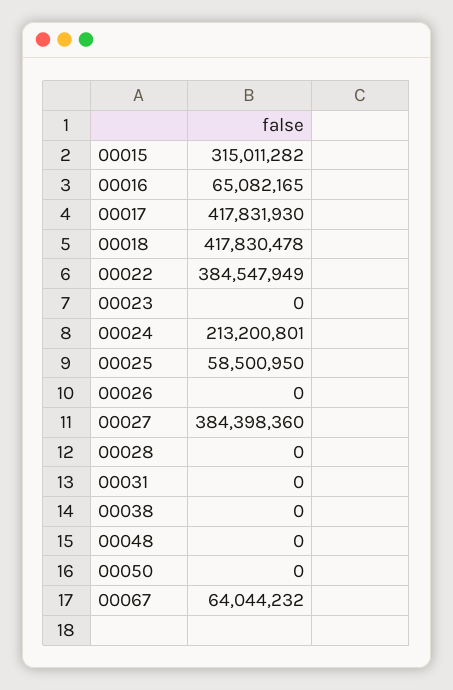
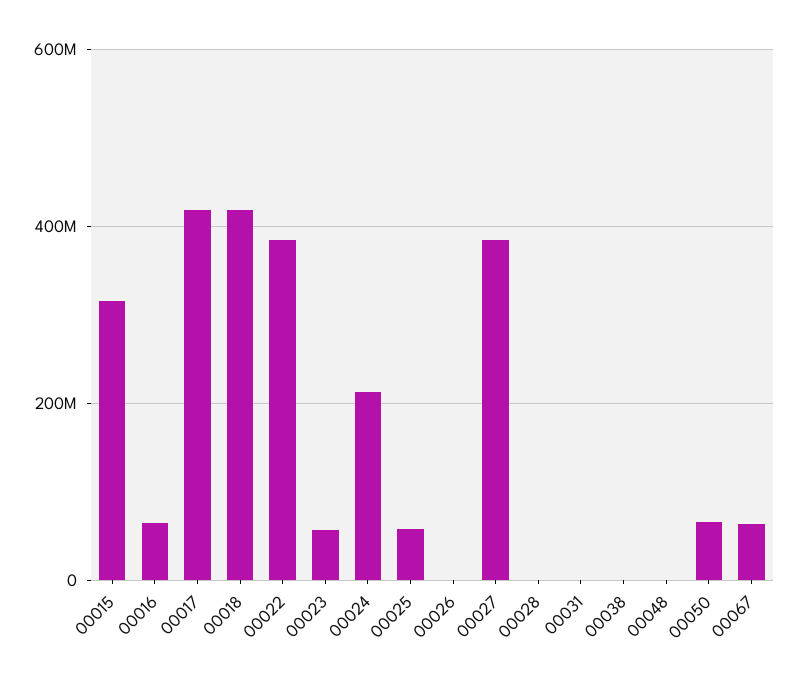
00023: 0 -> 60000000
00050: 0 -> 60000000

